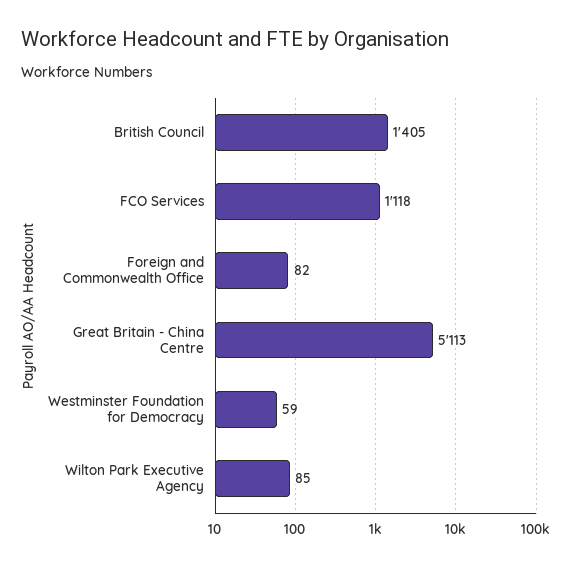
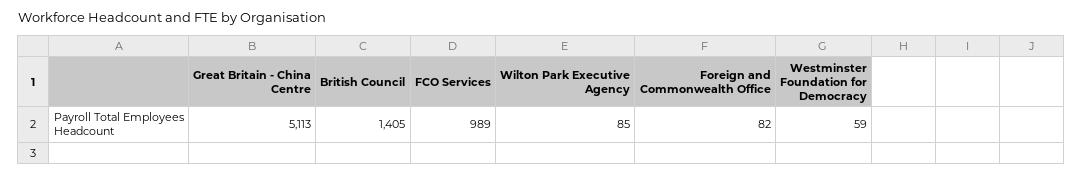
FCO Services: 1118 -> 989

